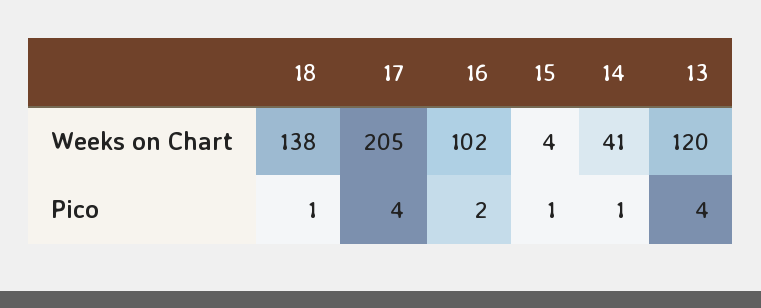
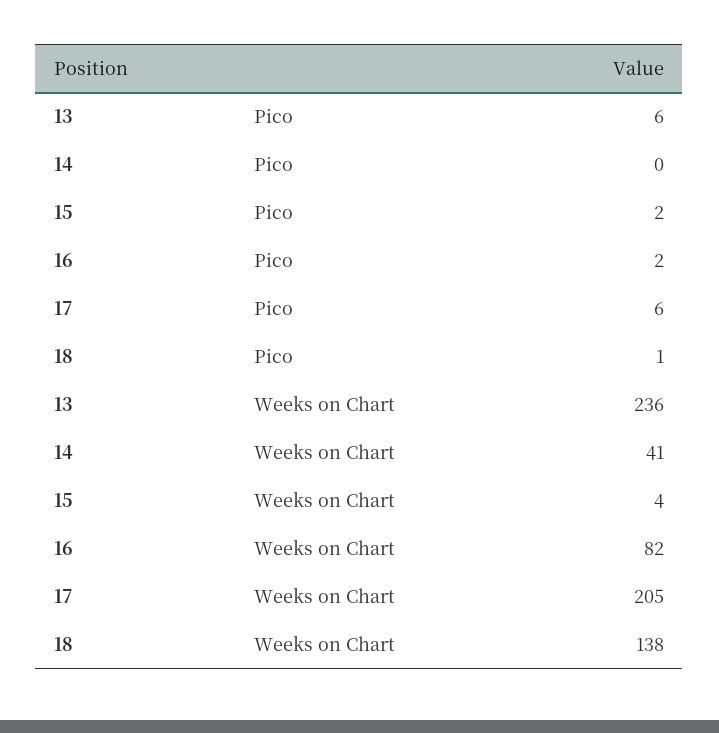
16, Weeks on Chart: 102 -> 82
13, Weeks on Chart: 120 -> 236
17, Pico: 4 -> 6
15, Pico: 1 -> 2
14, Pico: 1 -> 0
13, Pico: 4 -> 6

